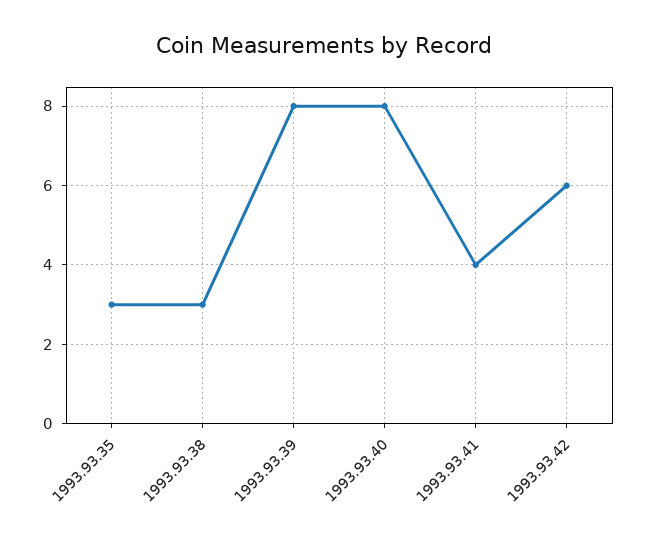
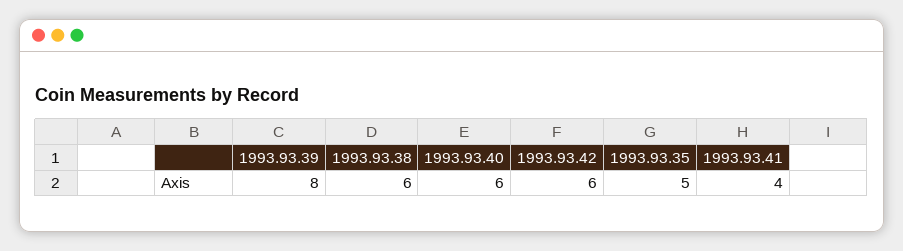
1993.93.35: 3 -> 5
1993.93.38: 3 -> 6
1993.93.40: 8 -> 6

